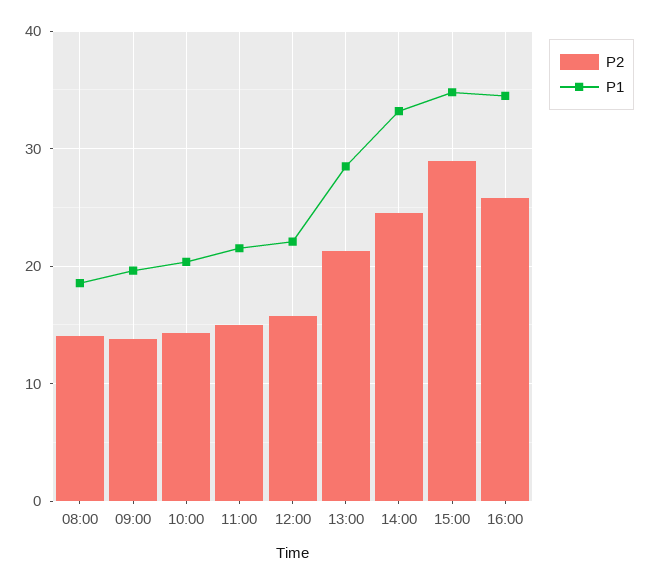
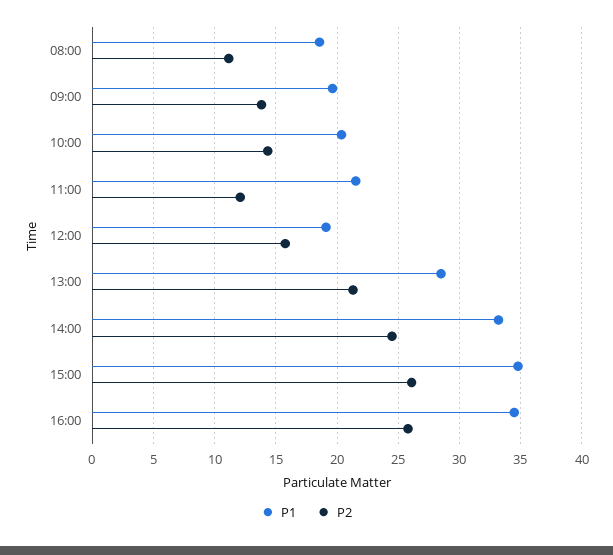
P2, 08:00: 14 -> 11
P2, 11:00: 15 -> 12
P1, 12:00: 22 -> 19
P2, 15:00: 29 -> 26

